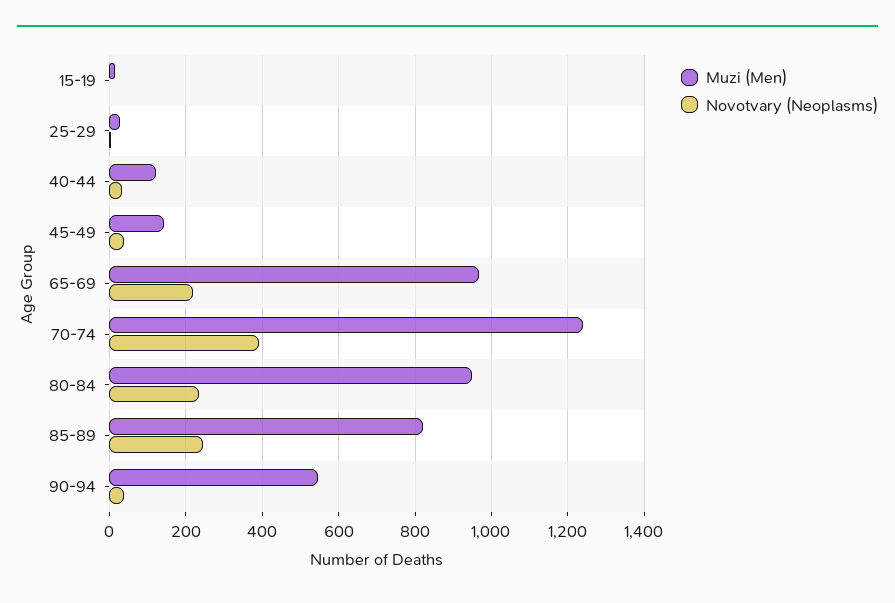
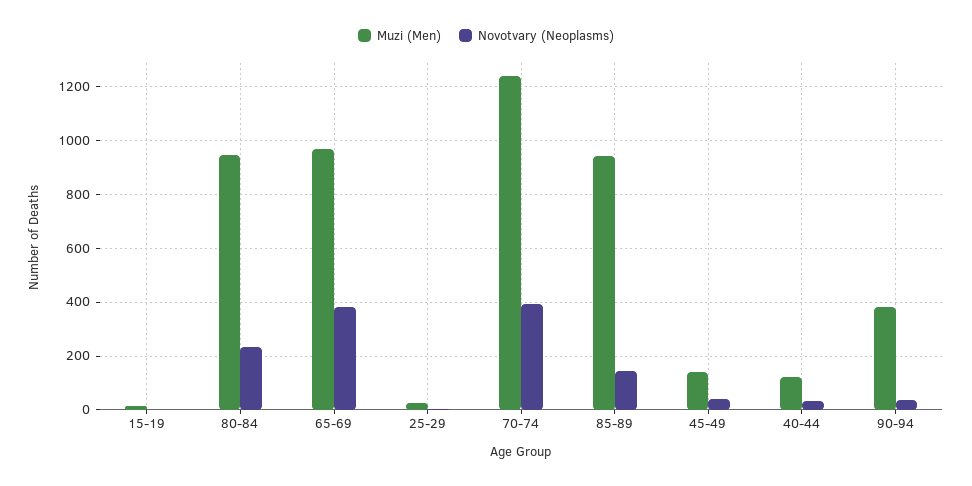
Novotvary (Neoplasms), 65-69: 220 -> 375
Muzi (Men), 85-89: 820 -> 950
Novotvary (Neoplasms), 85-89: 240 -> 150
Muzi (Men), 90-94: 540 -> 375

